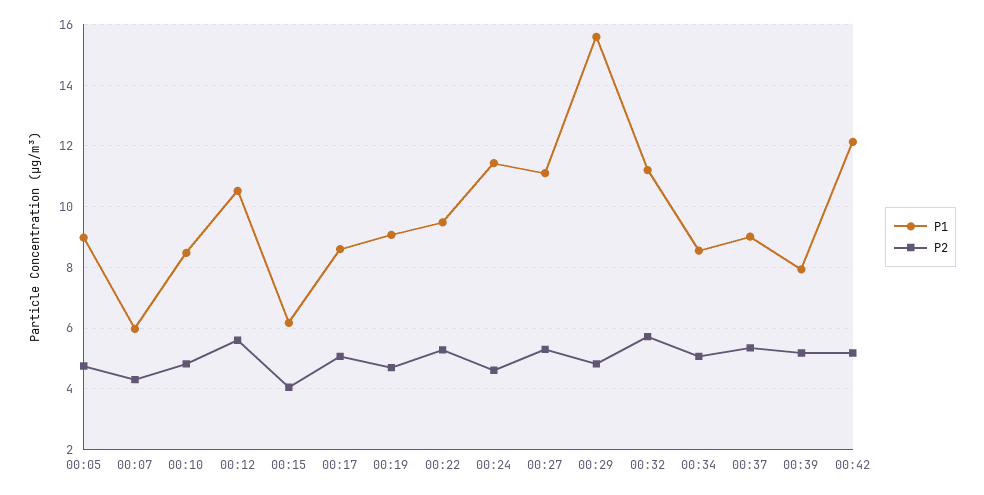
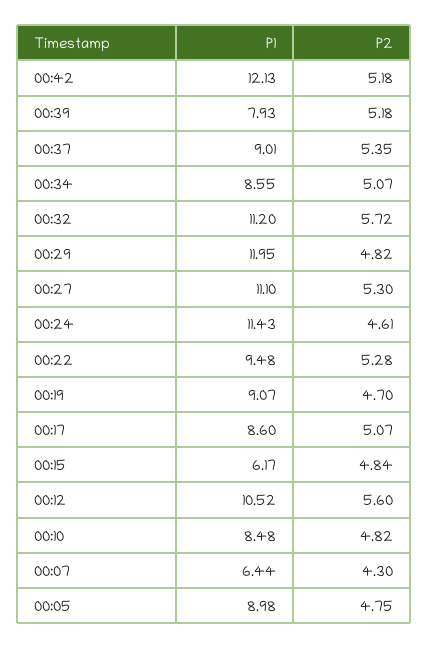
P1, 00:07: 6 -> 6.44
P2, 00:15: 4 -> 4.84
P1, 00:29: 15.6 -> 11.95

